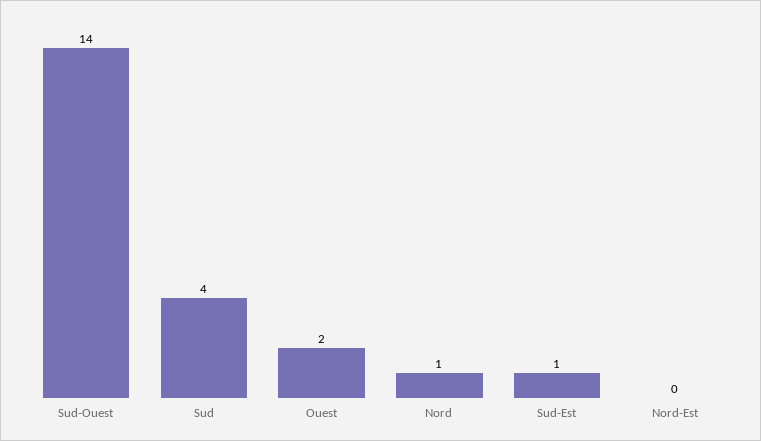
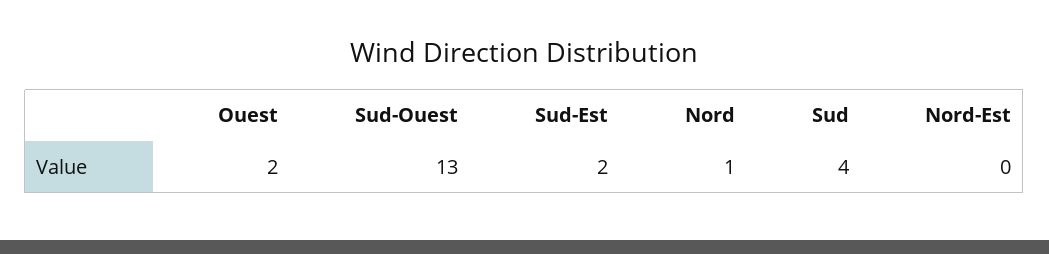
Sud-Ouest: 14 -> 13
Sud-Est: 1 -> 2

